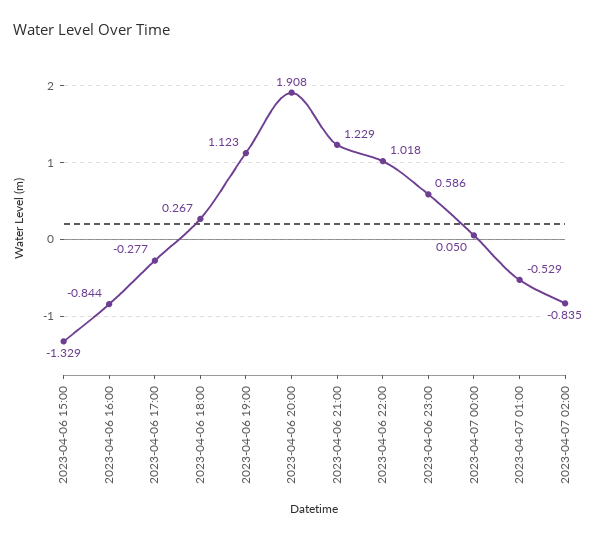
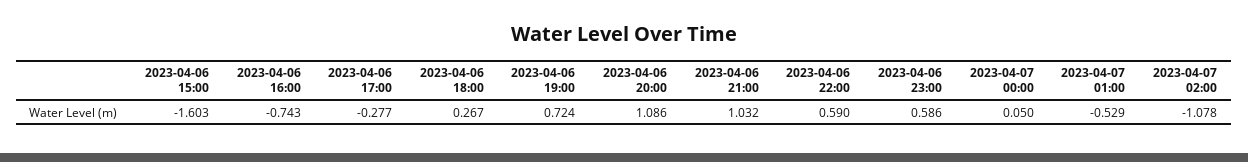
2023-04-06 15:00: -1.329 -> -1.603
2023-04-06 16:00: -0.844 -> -0.743
2023-04-06 19:00: 1.123 -> 0.724
2023-04-06 20:00: 1.908 -> 1.086
2023-04-06 21:00: 1.229 -> 1.032
2023-04-06 22:00: 1.018 -> 0.59
2023-04-07 02:00: -0.835 -> -1.078

